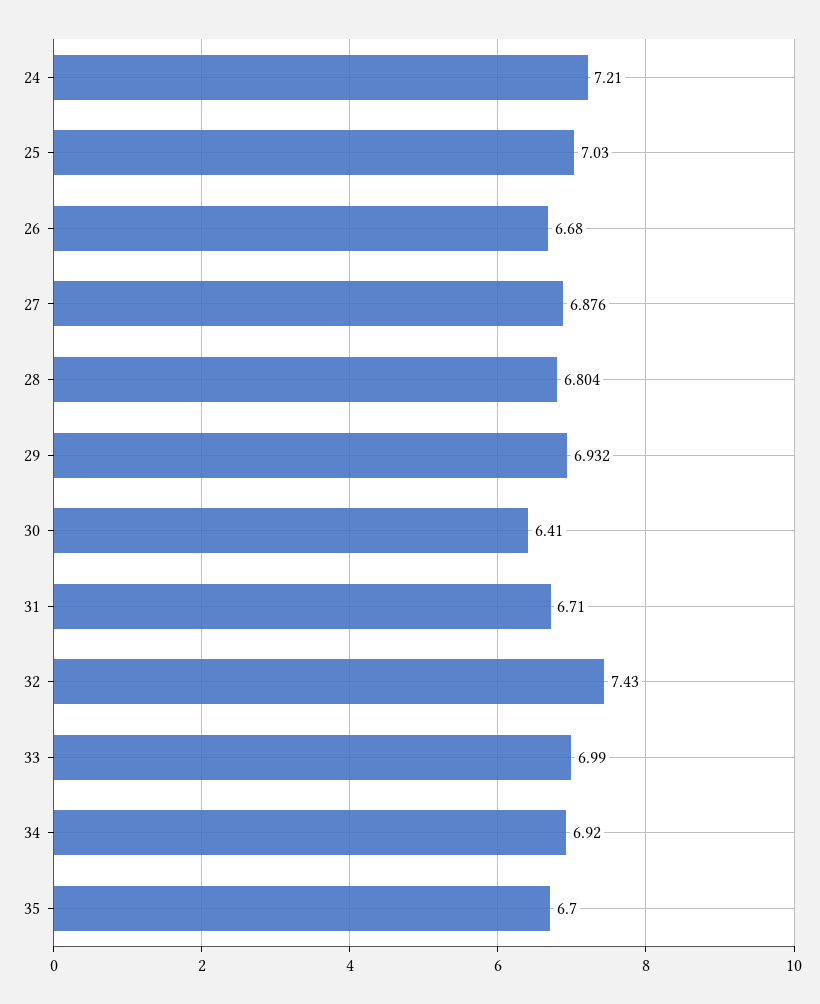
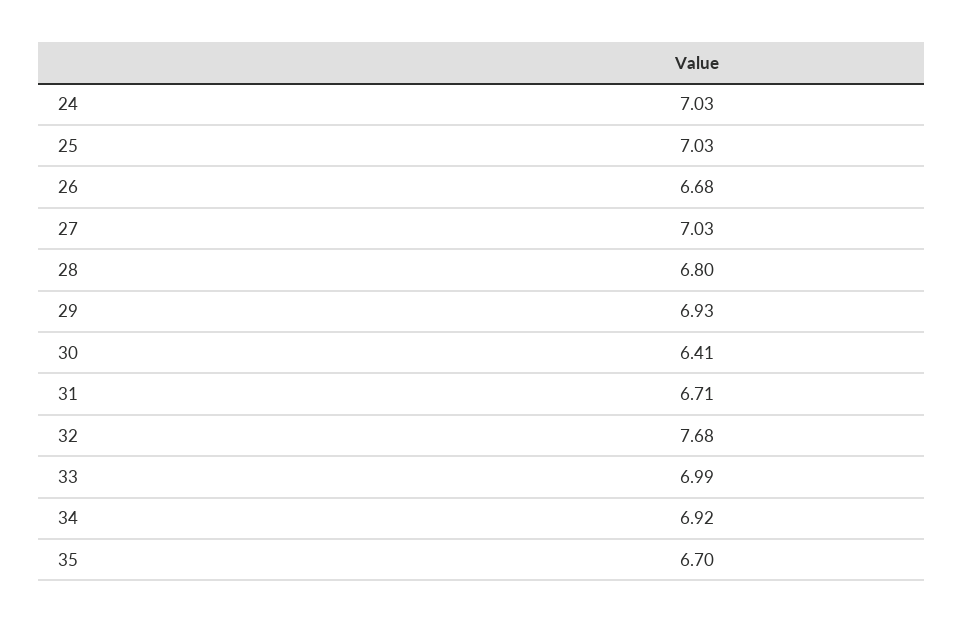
24: 7.21 -> 7.03
27: 6.876 -> 7.03
32: 7.43 -> 7.68

